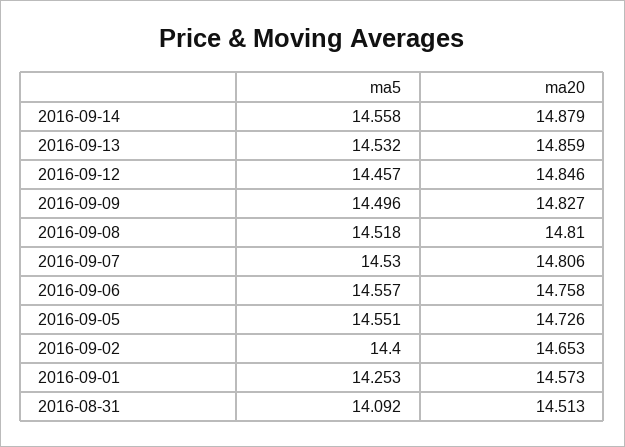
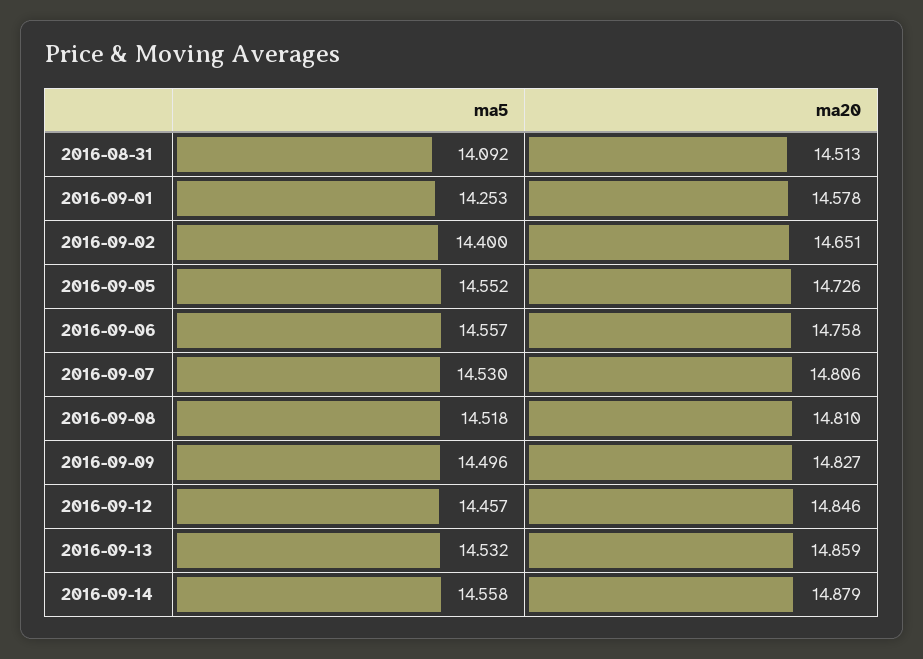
ma5, 2016-09-05: 14.551 -> 14.552
ma20, 2016-09-02: 14.653 -> 14.651
ma20, 2016-09-01: 14.573 -> 14.578

